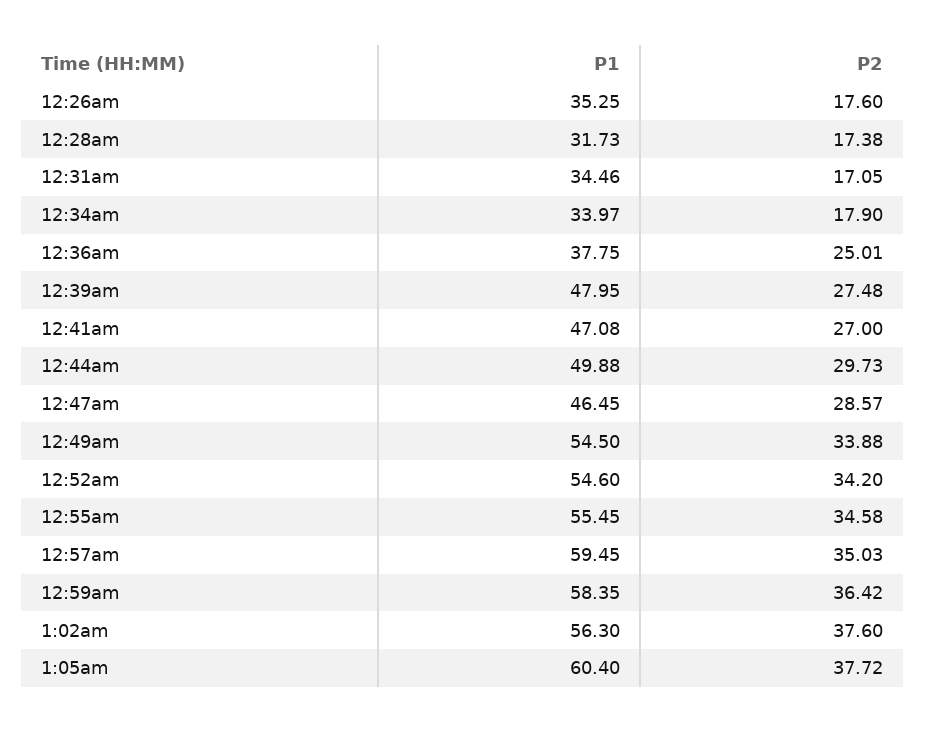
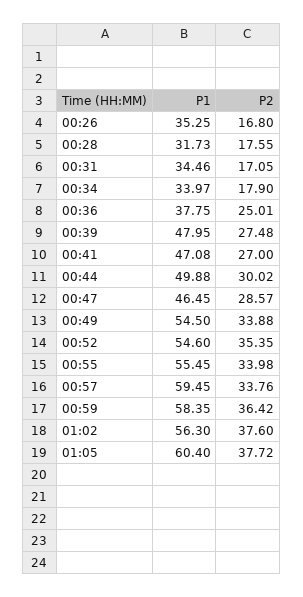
P2, 12:26am: 17.6 -> 16.8
P2, 12:28am: 17.38 -> 17.55
P2, 12:44am: 29.73 -> 30.02
P2, 12:52am: 34.2 -> 35.35
P2, 12:55am: 34.58 -> 33.98
P2, 12:57am: 35.03 -> 33.76

